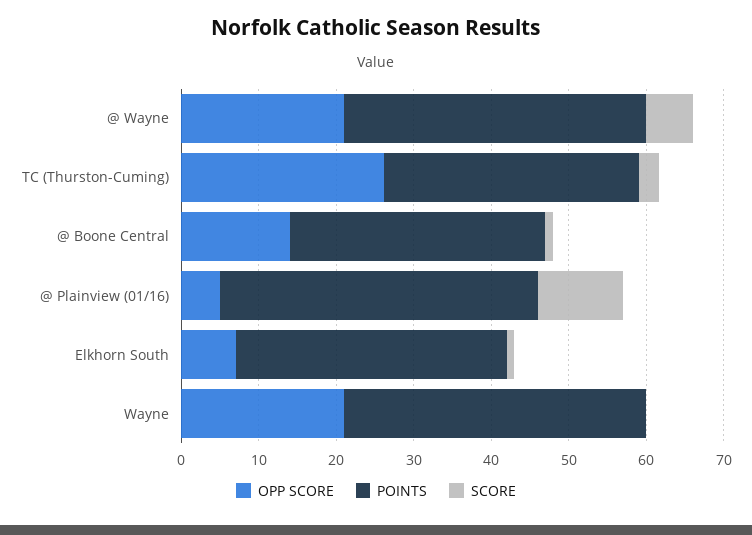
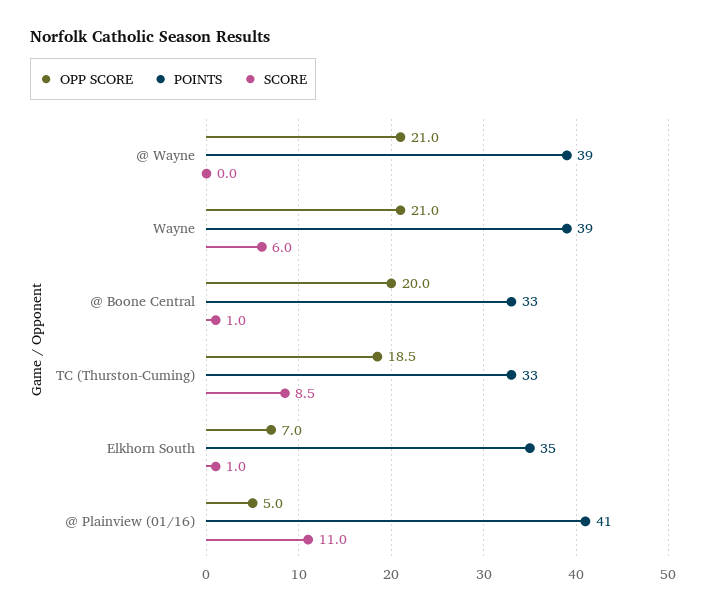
SCORE, @ Wayne: 6 -> 0
OPP SCORE, TC (Thurston-Cuming): 26 -> 18.5
SCORE, TC (Thurston-Cuming): 2 -> 8.5
OPP SCORE, @ Boone Central: 14 -> 20
SCORE, Wayne: 0 -> 6

